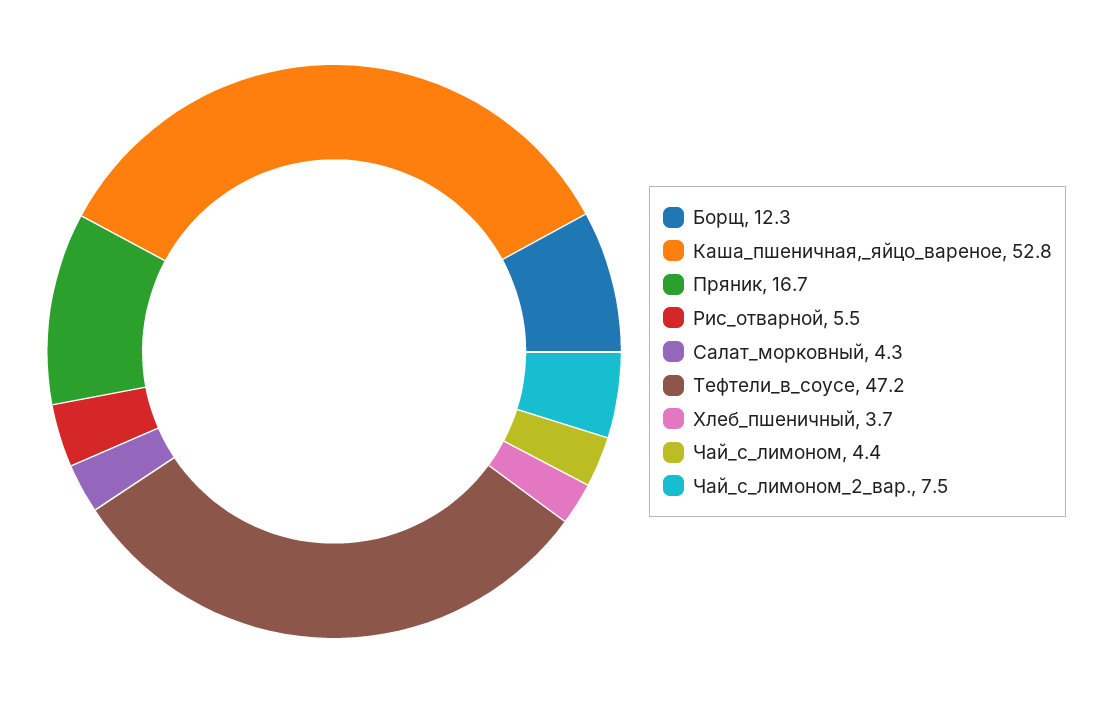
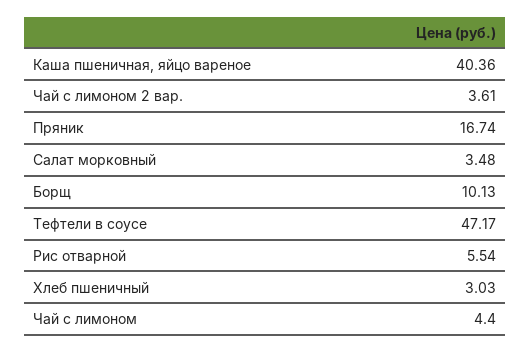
Борщ: 12.3 -> 10.13
Каша_пшеничная,_яйцо_вареное: 52.8 -> 40.36
Салат_морковный: 4.3 -> 3.48
Хлеб_пшеничный: 3.7 -> 3.03
Чай_с_лимоном_2_вар.: 7.5 -> 3.61

